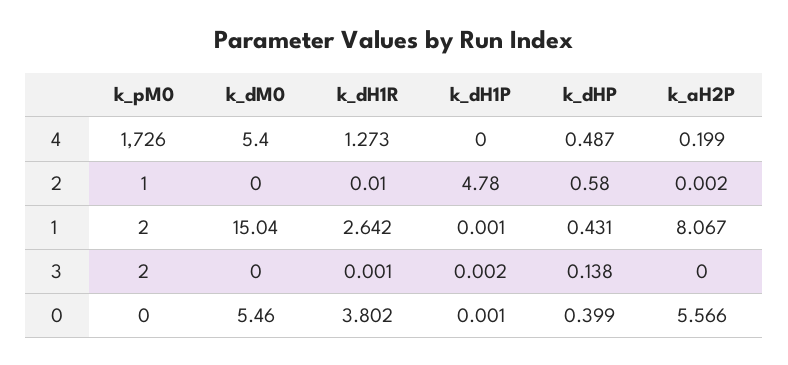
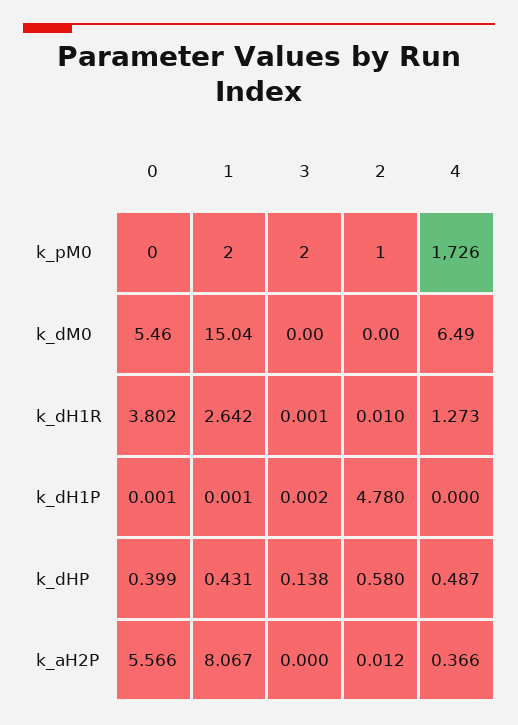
k_dM0, 4: 5.4 -> 6.49
k_aH2P, 4: 0.199 -> 0.366
k_aH2P, 2: 0.002 -> 0.012

